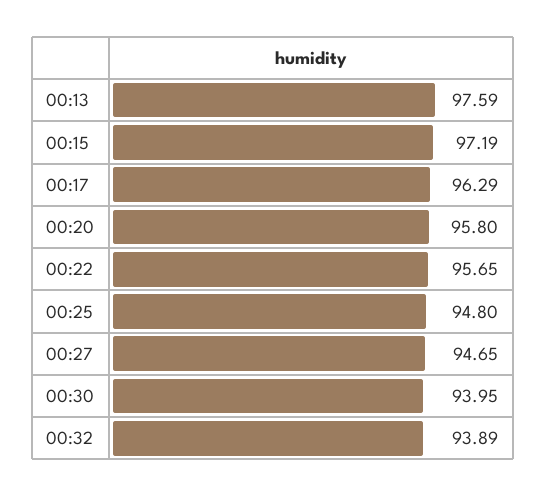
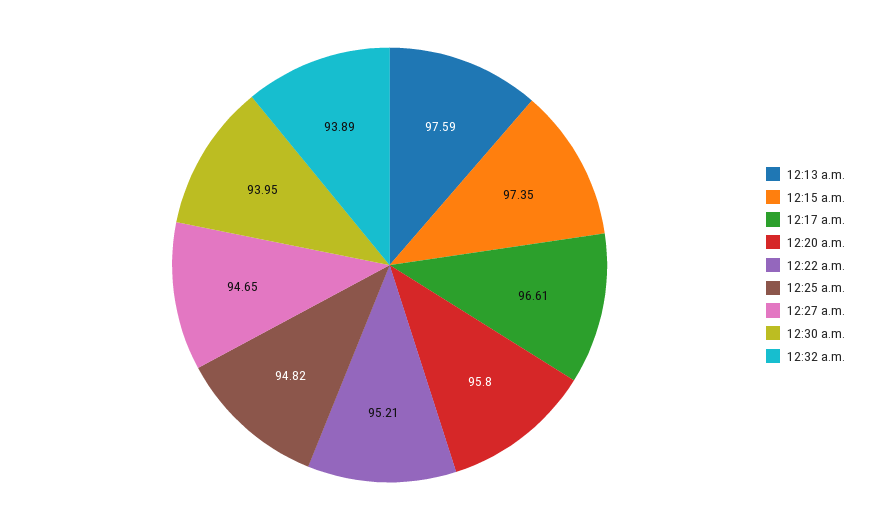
00:15: 97.19 -> 97.35
00:17: 96.29 -> 96.61
00:22: 95.65 -> 95.21
00:25: 94.8 -> 94.82

